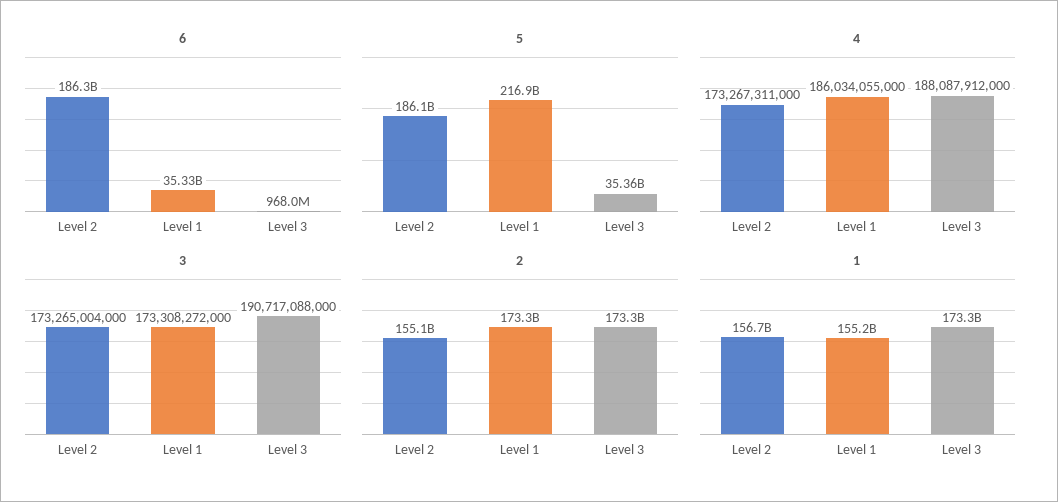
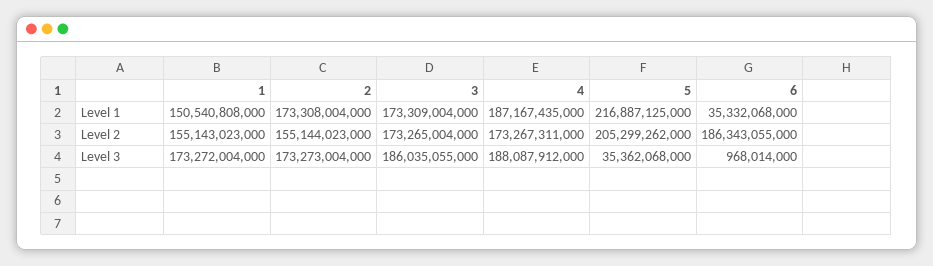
5, Level 2: 186100000000 -> 205299262000
4, Level 1: 186034055000 -> 187167435000
3, Level 1: 173308272000 -> 173309004000
3, Level 3: 190717088000 -> 186035055000
1, Level 2: 156700000000 -> 155143023000
1, Level 1: 155200000000 -> 150540808000

